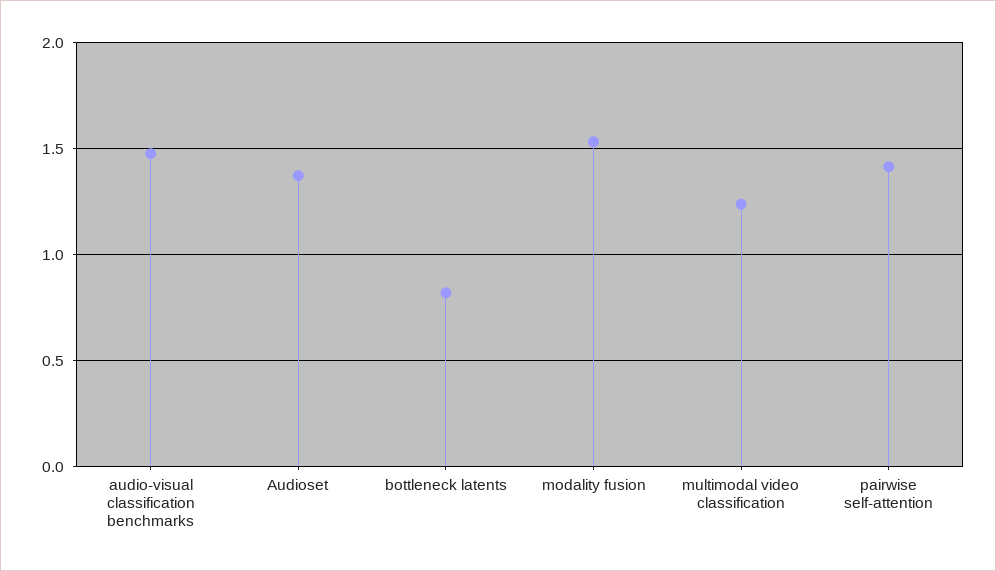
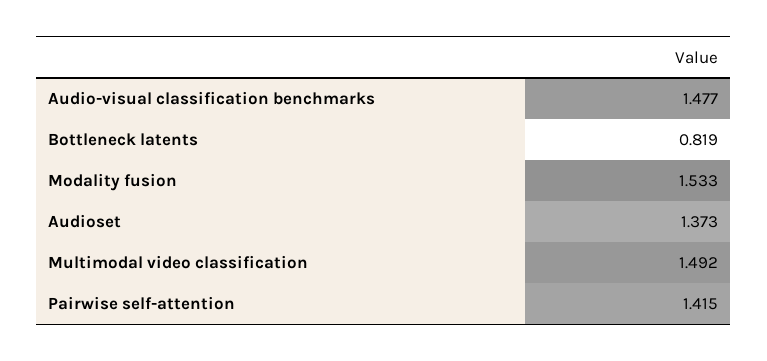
multimodal video classification: 1.25 -> 1.492

